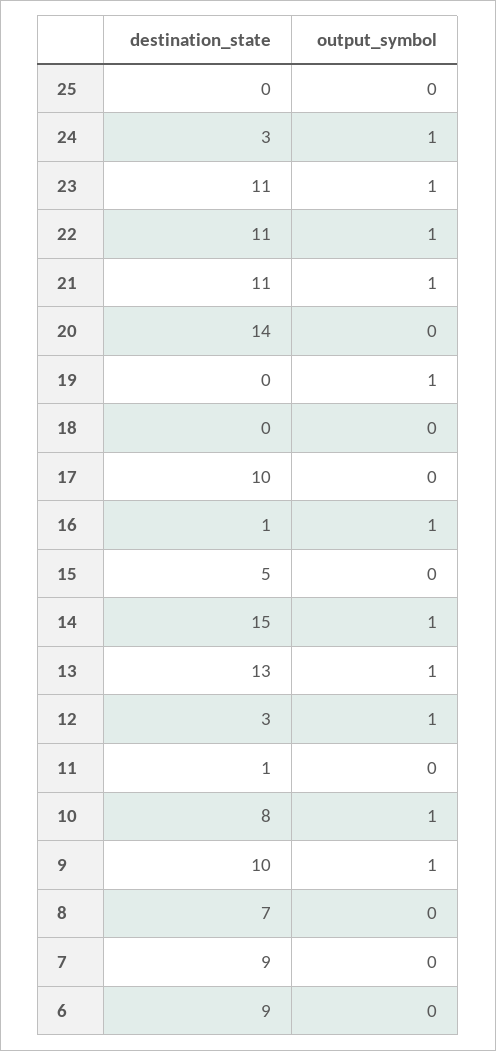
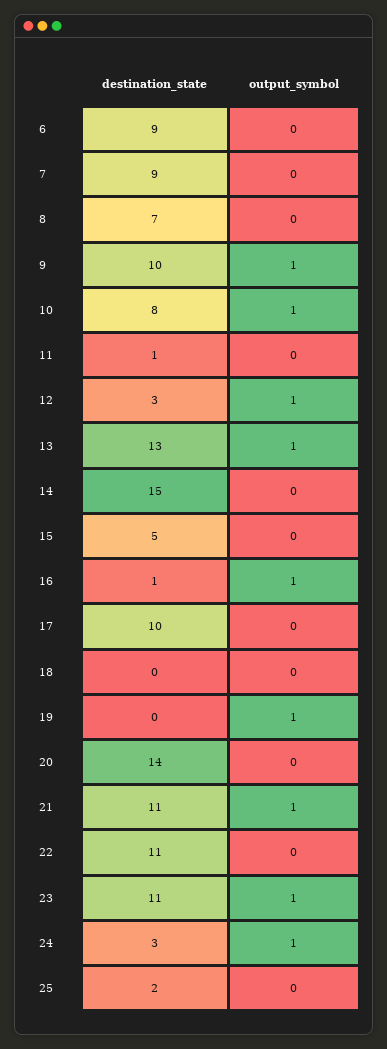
destination_state, 25: 0 -> 2
output_symbol, 22: 1 -> 0
output_symbol, 14: 1 -> 0

